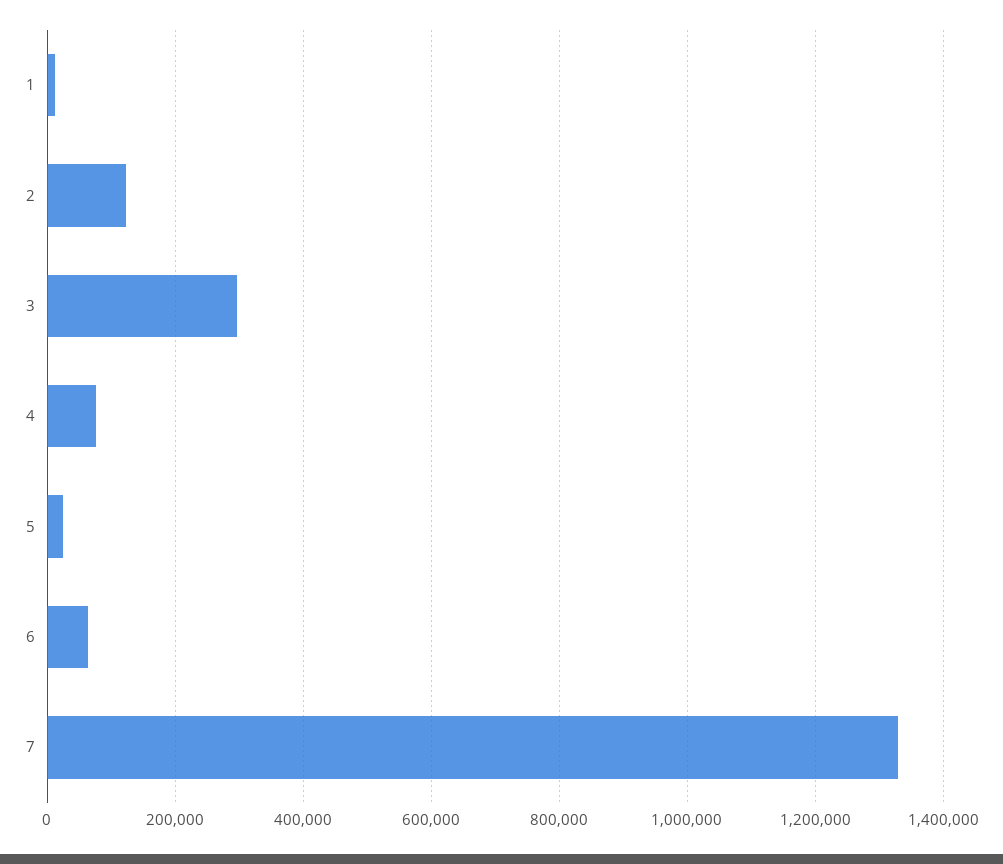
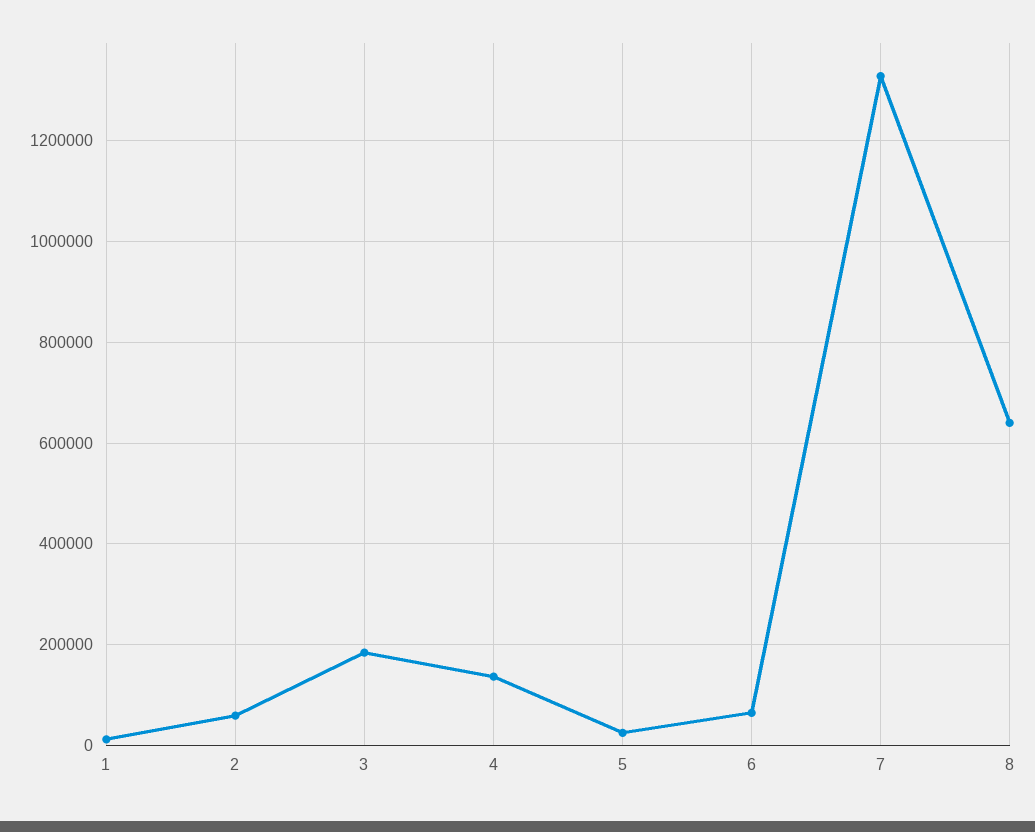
2: 120000 -> 60000
3: 300000 -> 180000
4: 80000 -> 140000
8: none -> 640000

